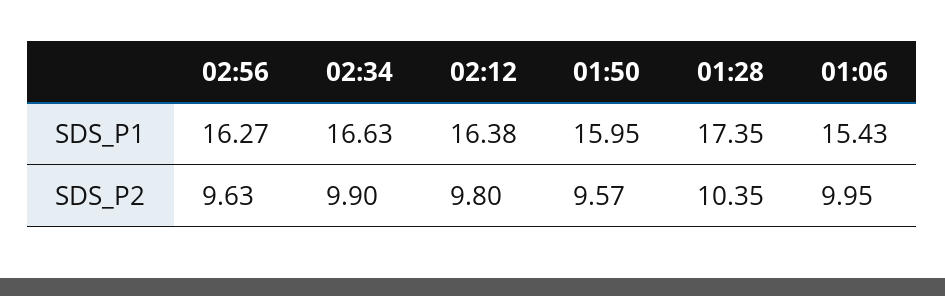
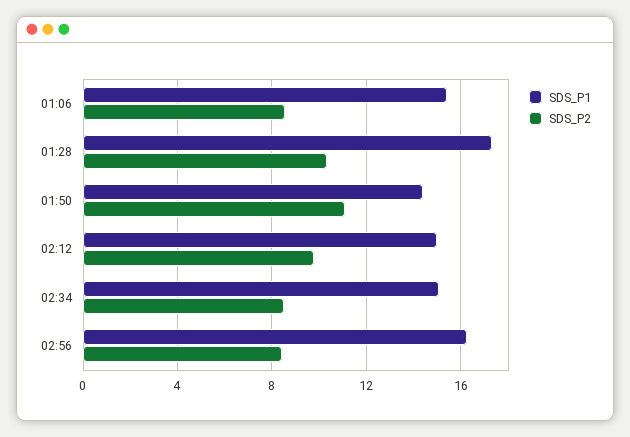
SDS_P1, 02:34: 16.63 -> 15
SDS_P1, 02:12: 16.38 -> 15
SDS_P1, 01:50: 15.95 -> 14.5
SDS_P2, 02:56: 9.63 -> 8.5
SDS_P2, 02:34: 9.9 -> 8.5
SDS_P2, 01:50: 9.57 -> 11
SDS_P2, 01:06: 9.95 -> 8.5

